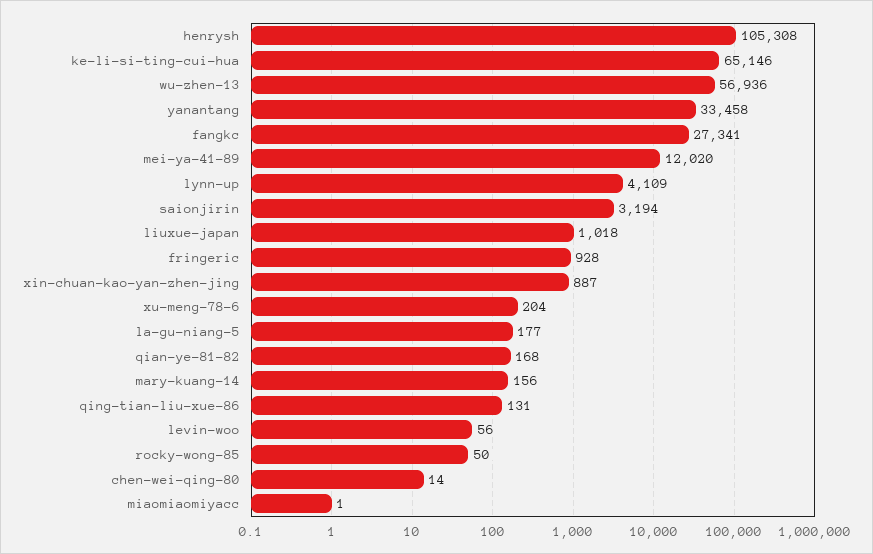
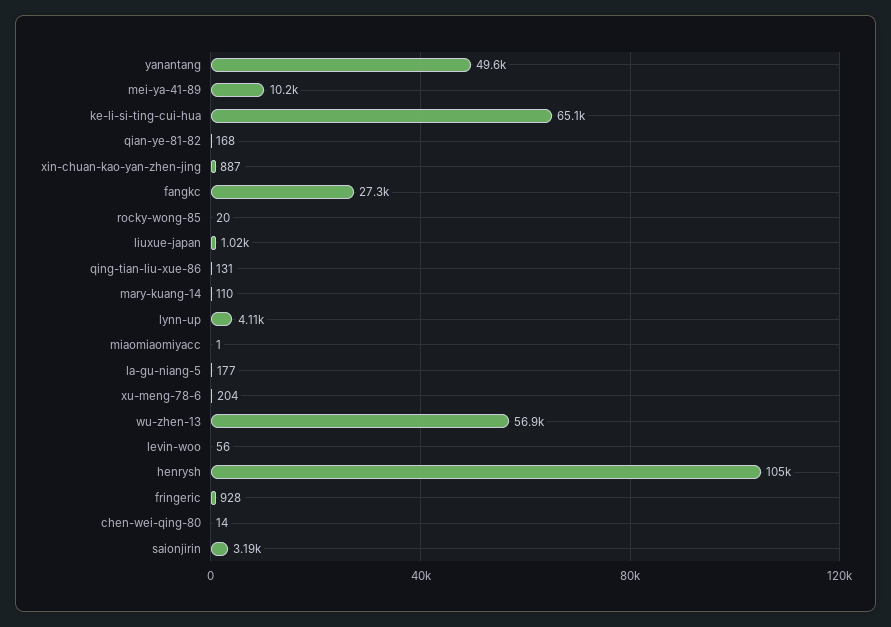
yanantang: 33458 -> 49600
mei-ya-41-89: 12020 -> 10200
mary-kuang-14: 156 -> 110
rocky-wong-85: 50 -> 20

